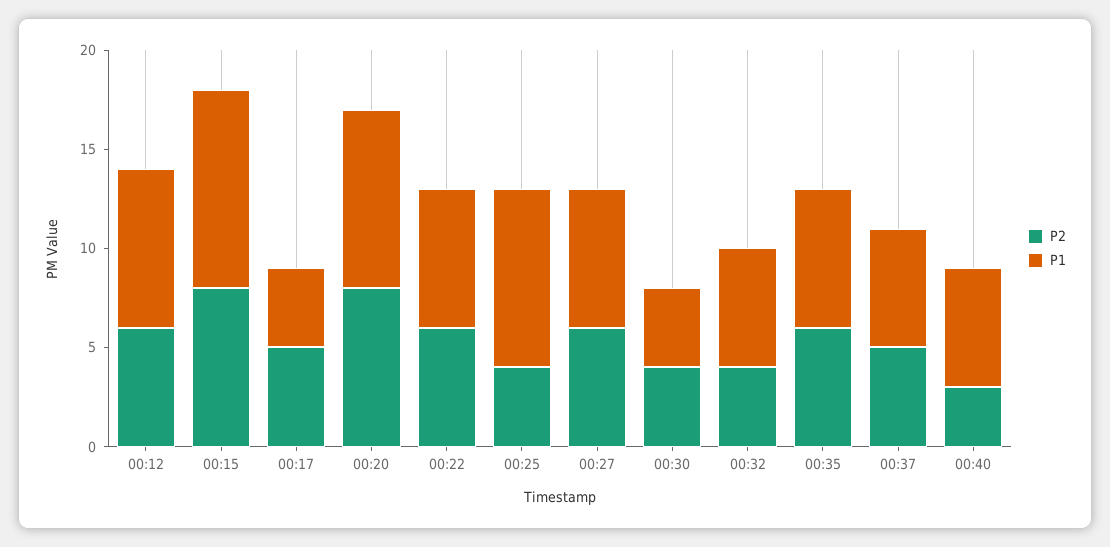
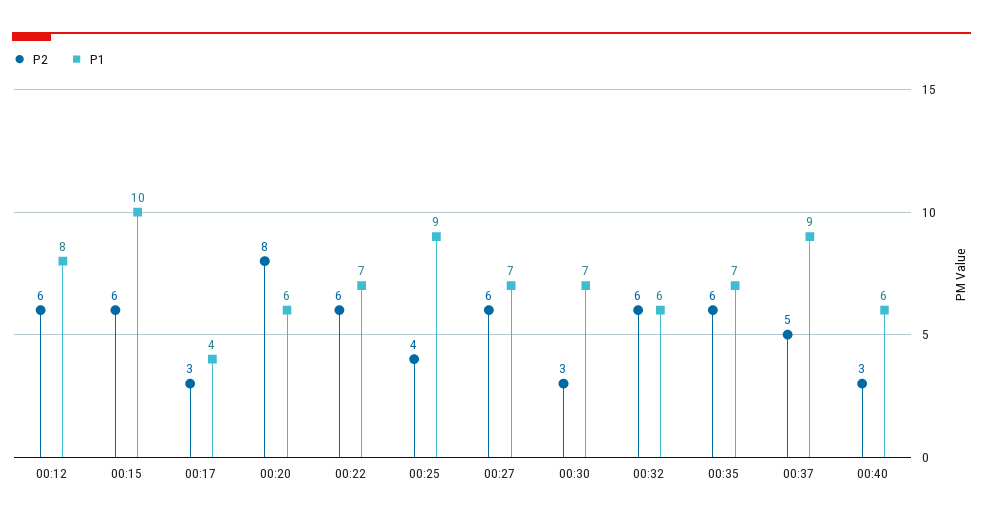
P2, 00:15: 8 -> 6
P2, 00:17: 5 -> 3
P1, 00:20: 9 -> 6
P2, 00:30: 4 -> 3
P1, 00:30: 4 -> 7
P2, 00:32: 4 -> 6
P1, 00:37: 6 -> 9

